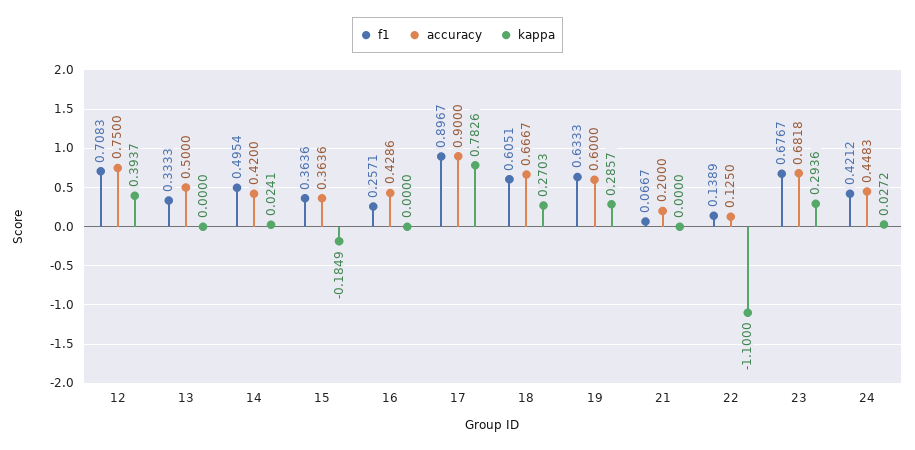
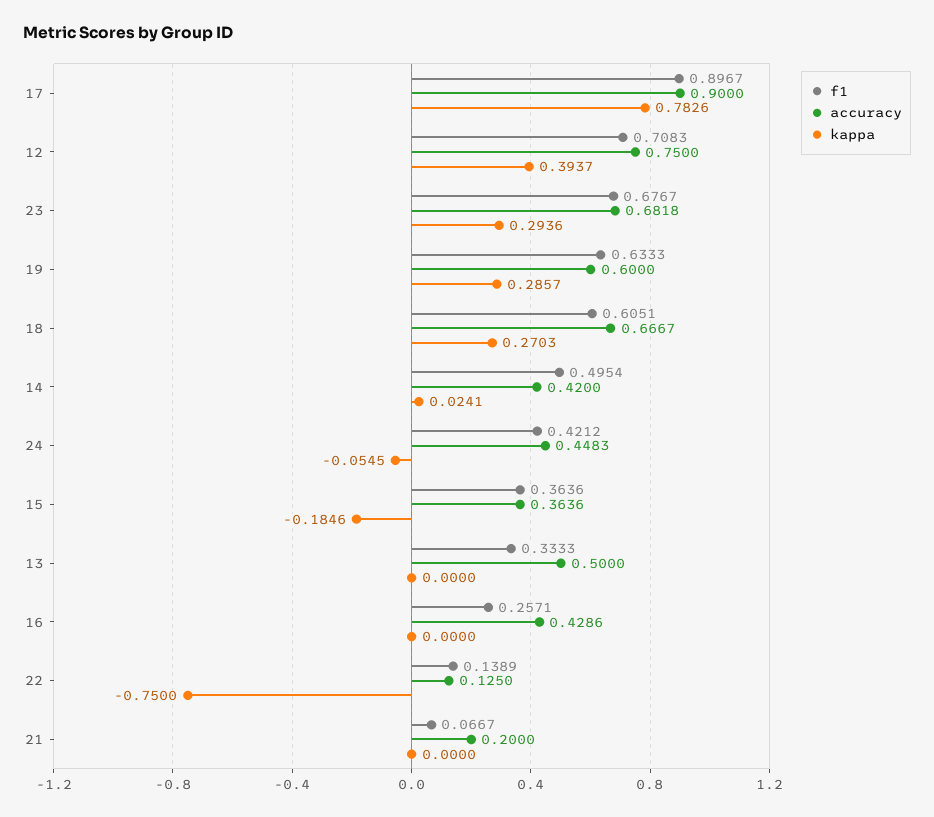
kappa, 15: -0.1849 -> -0.1846
kappa, 22: -1.1 -> -0.75
kappa, 24: 0.0272 -> -0.0545

